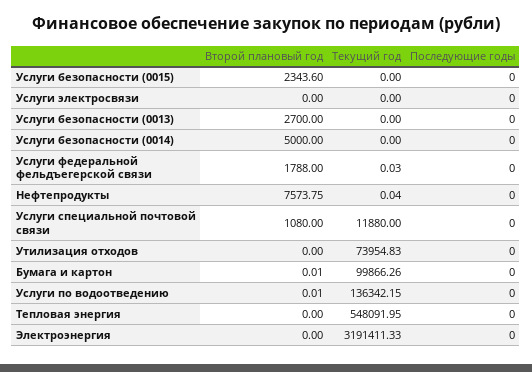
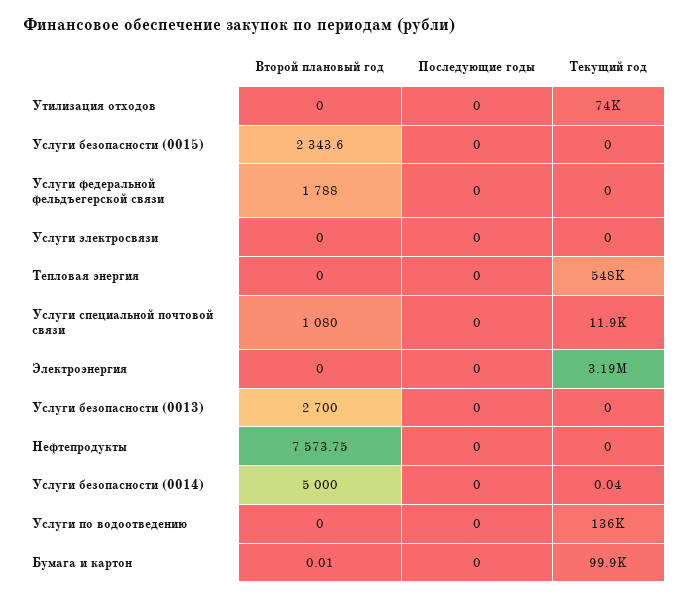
Текущий год, Услуги безопасности (0014): 0 -> 0.04
Текущий год, Услуги федеральной фельдъегерской связи: 0.03 -> 0
Текущий год, Нефтепродукты: 0.04 -> 0
Второй плановый год, Услуги по водоотведению: 0.01 -> 0

